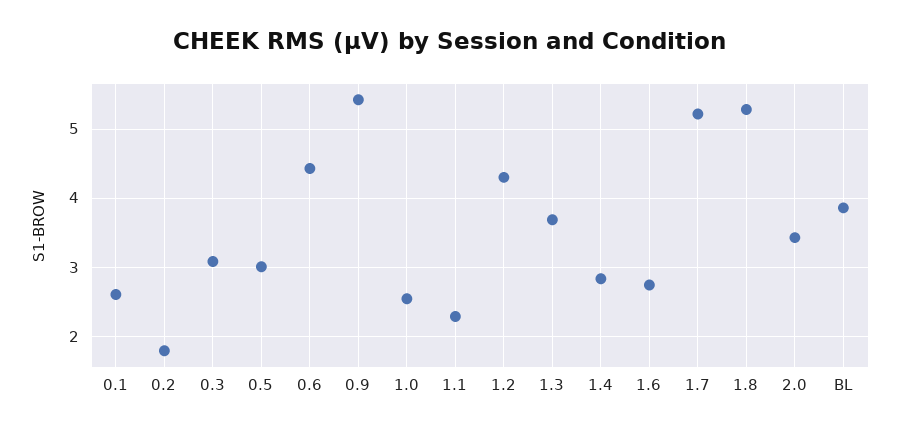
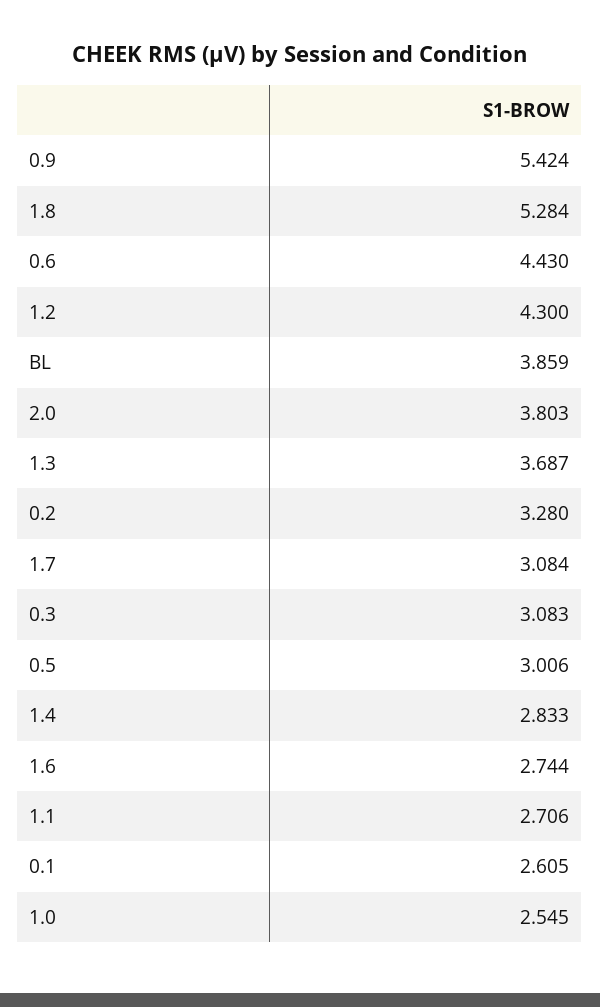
0.2: 1.8 -> 3.28
1.1: 2.3 -> 2.706
1.7: 5.2 -> 3.084
2.0: 3.4 -> 3.803

